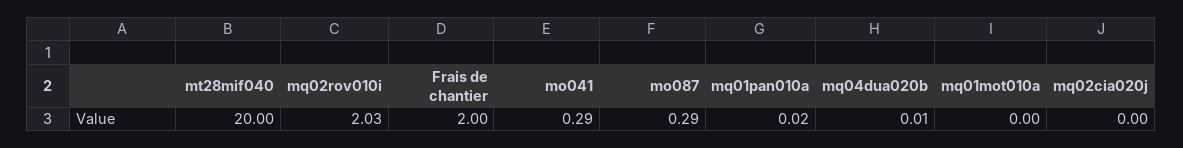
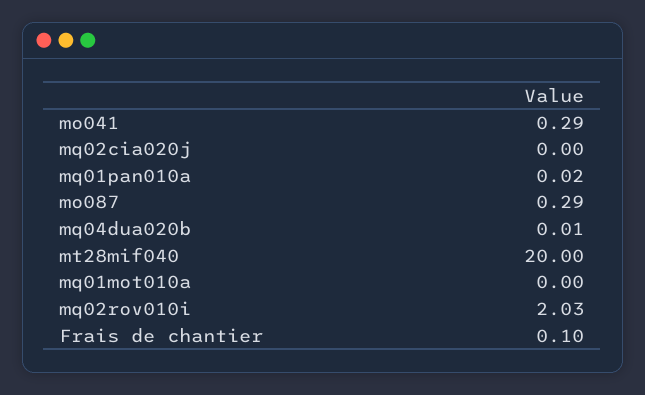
Frais de chantier: 2 -> 0.1

